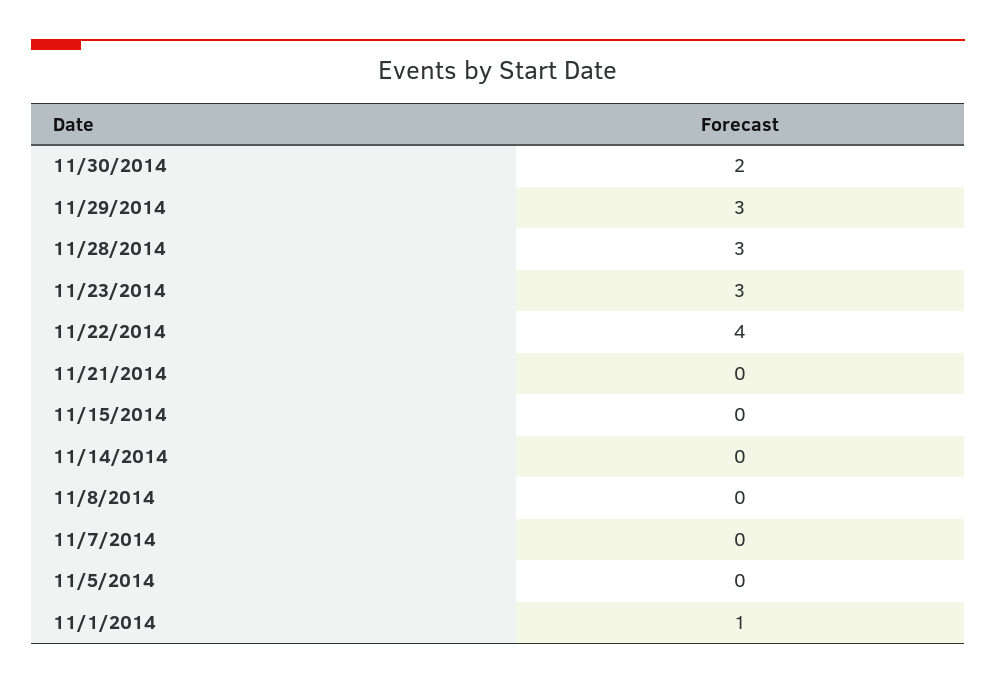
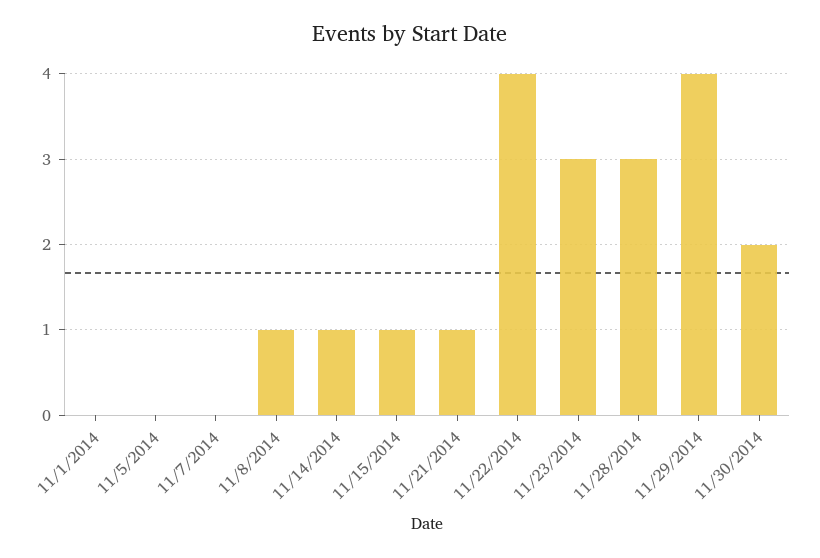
11/29/2014: 3 -> 4
11/21/2014: 0 -> 1
11/15/2014: 0 -> 1
11/14/2014: 0 -> 1
11/8/2014: 0 -> 1
11/1/2014: 1 -> 0

